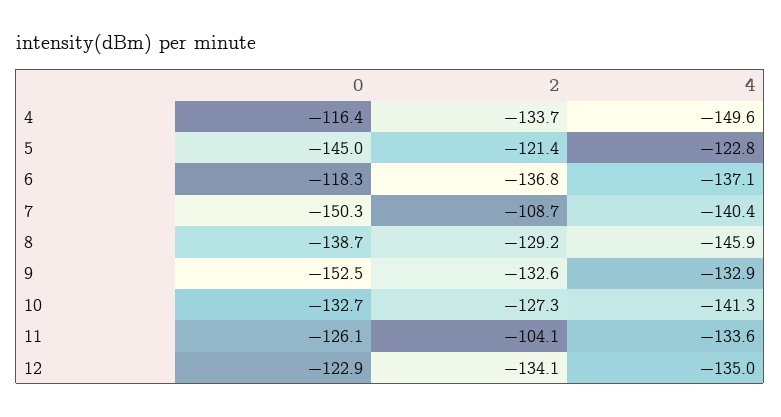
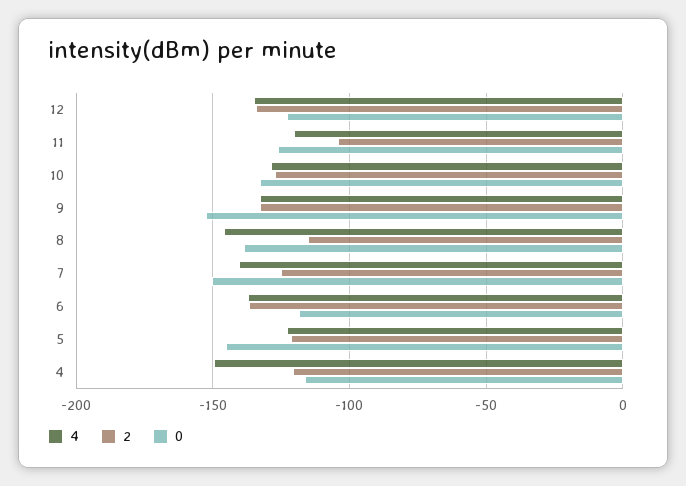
2, 4: -133.7 -> -120
2, 7: -108.7 -> -125
2, 8: -129.2 -> -115
4, 10: -141.3 -> -130
4, 11: -133.6 -> -120

